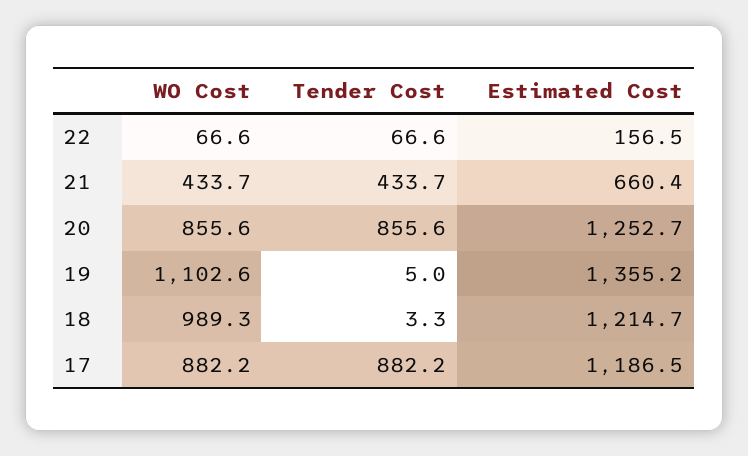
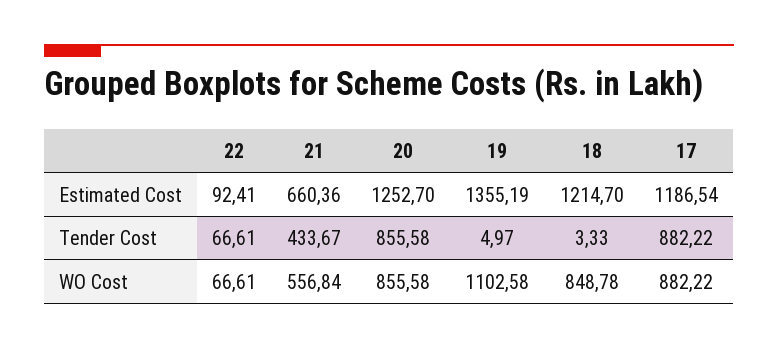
Estimated Cost, 22: 156.5 -> 92.41
WO Cost, 21: 433.7 -> 556.84
WO Cost, 18: 989.3 -> 848.78

